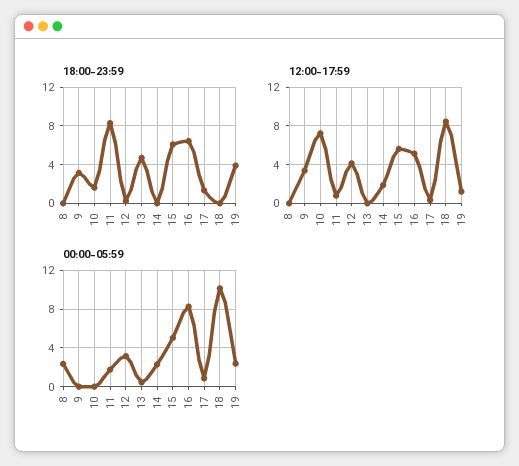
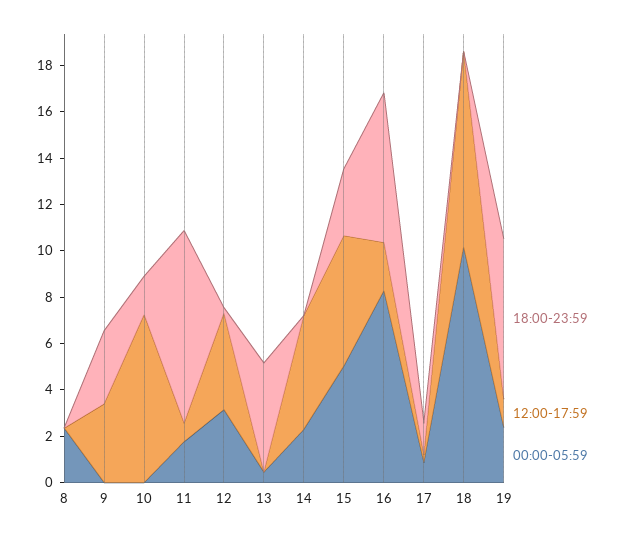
18:00-23:59, 15: 6 -> 3
18:00-23:59, 19: 4 -> 7
12:00-17:59, 14: 2 -> 5
12:00-17:59, 16: 5 -> 2

